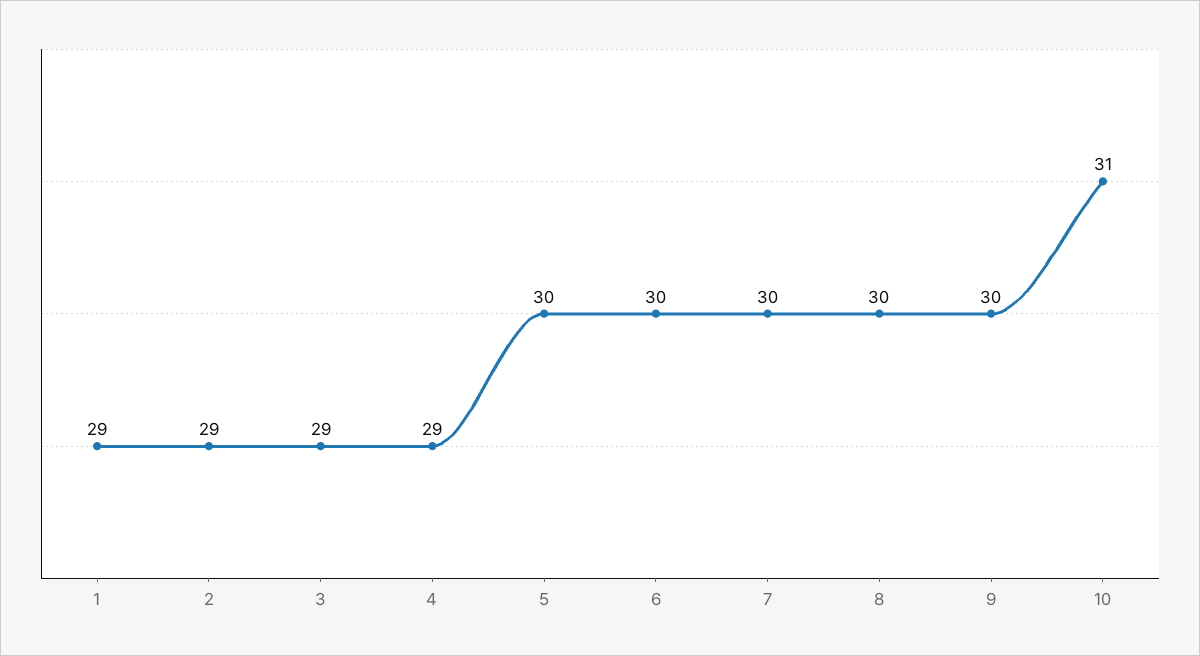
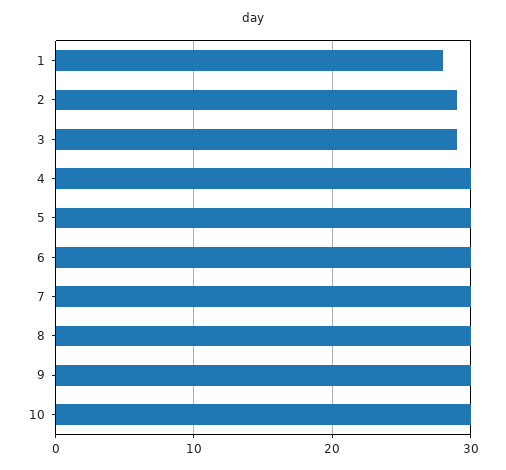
1: 29 -> 28
4: 29 -> 30
10: 31 -> 30

